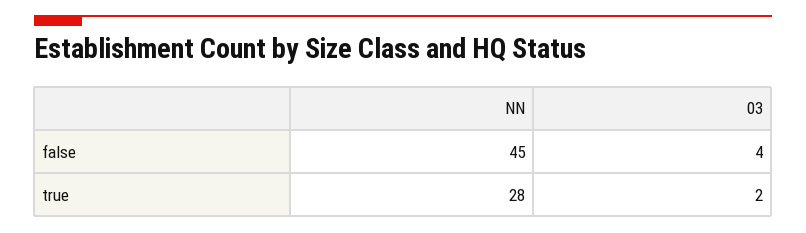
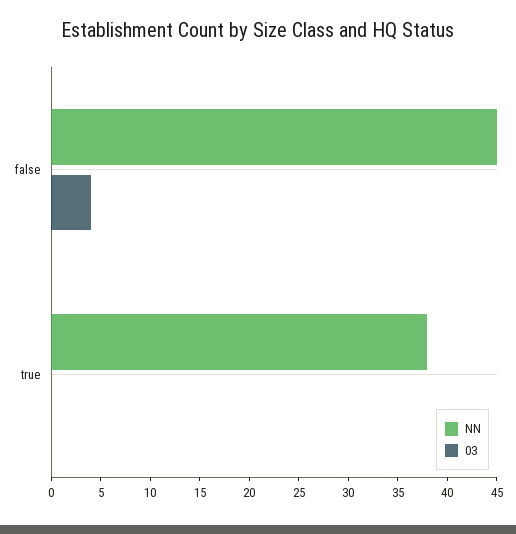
NN, true: 28 -> 38
03, true: 2 -> 0

